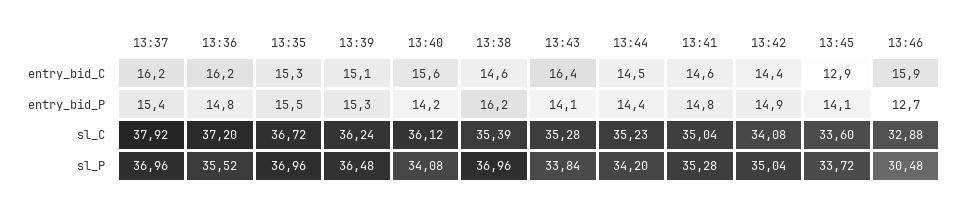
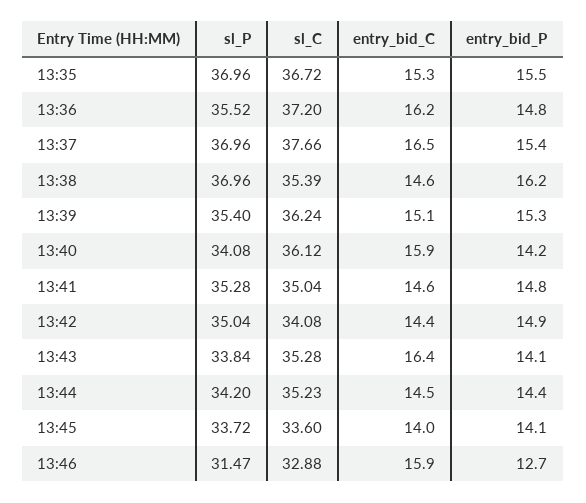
13:37, entry_bid_C: 16.2 -> 16.5
13:40, entry_bid_C: 15.6 -> 15.9
13:45, entry_bid_C: 12.9 -> 14
13:37, sl_C: 37.92 -> 37.66
13:39, sl_P: 36.48 -> 35.4
13:46, sl_P: 30.48 -> 31.47

